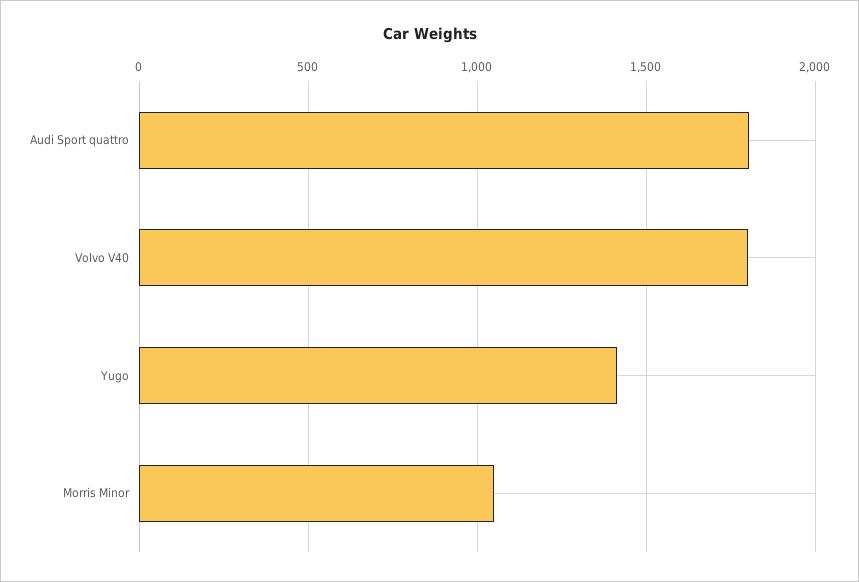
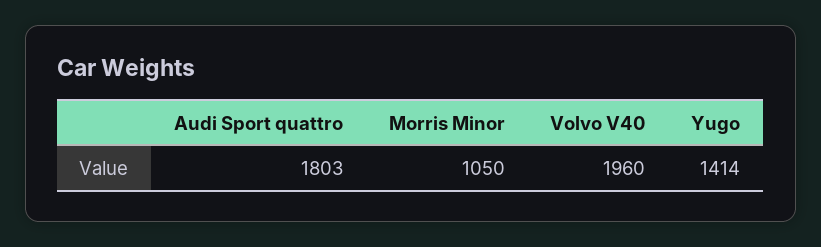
Volvo V40: 1800 -> 1960

